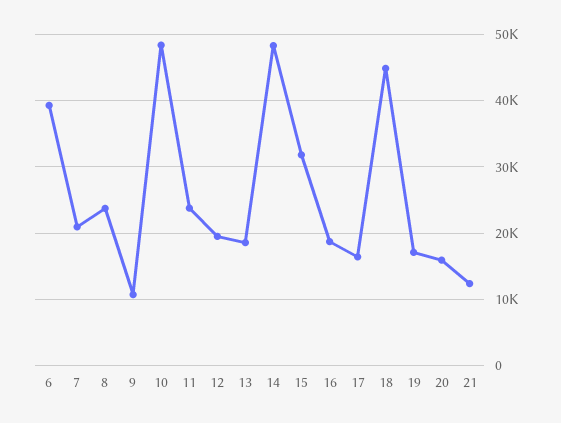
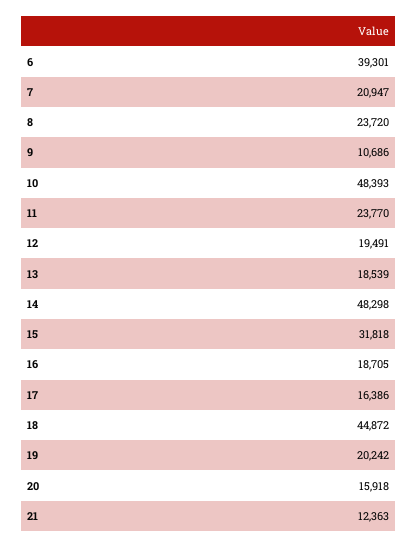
19: 17000 -> 20242

